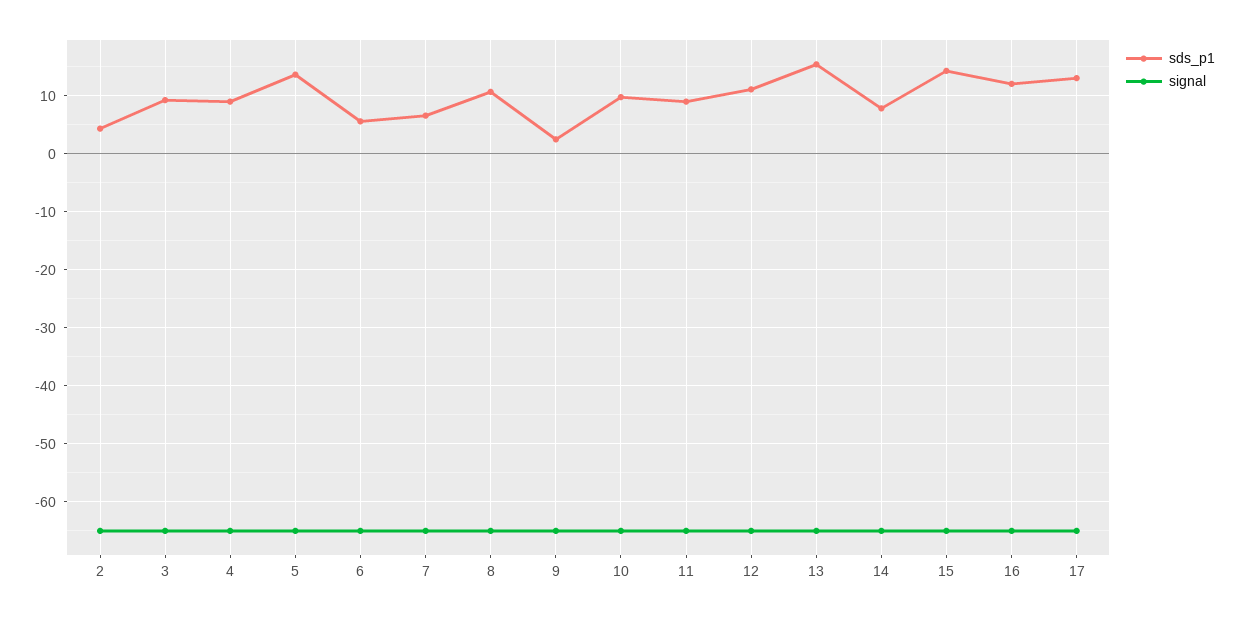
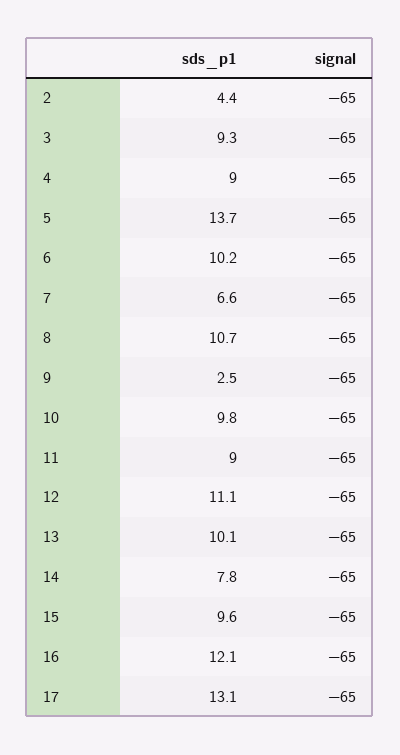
sds_p1, 6: 6 -> 10.2
sds_p1, 13: 16 -> 10.1
sds_p1, 15: 14 -> 9.6

